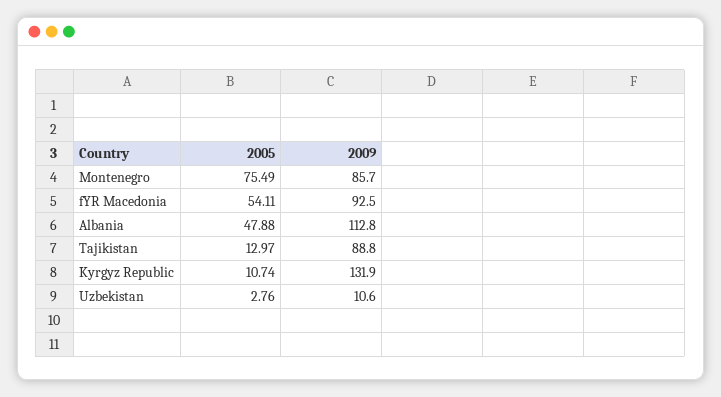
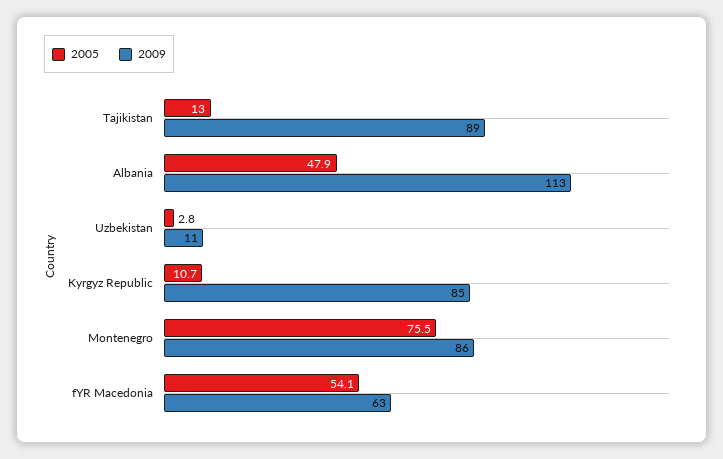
2009, fYR Macedonia: 92.5 -> 63
2009, Kyrgyz Republic: 131.9 -> 85

